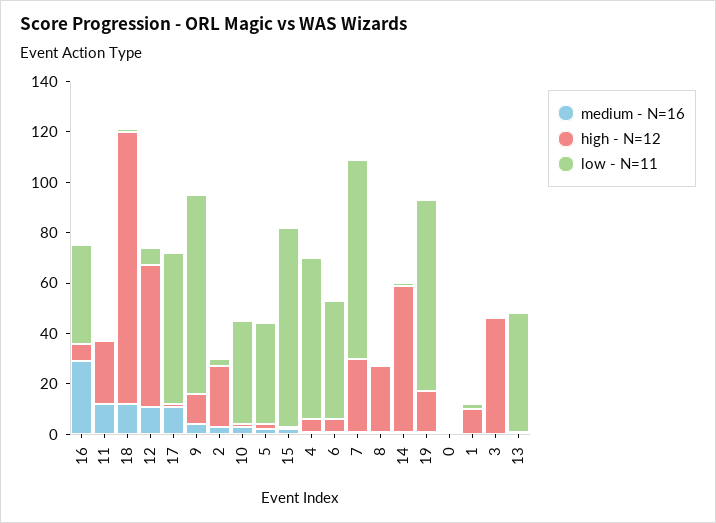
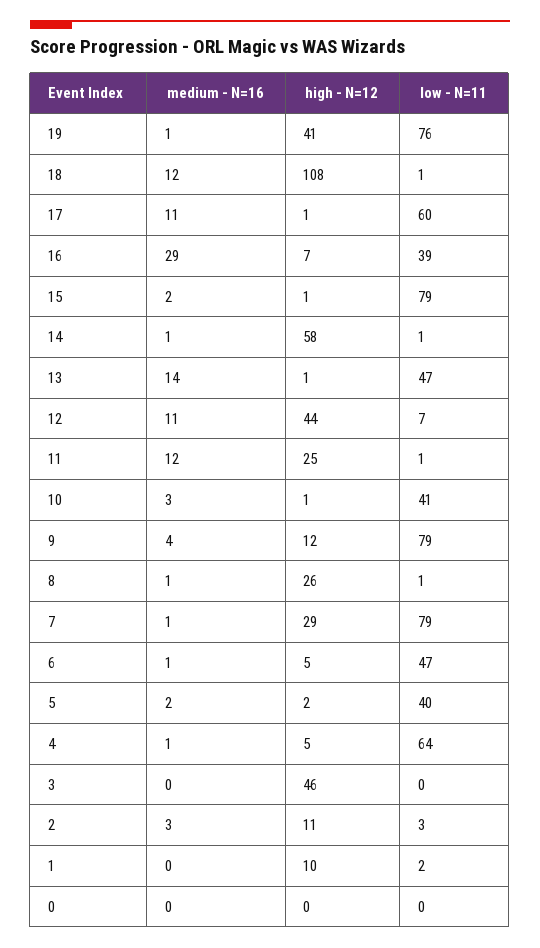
high - N=12, 12: 55 -> 44
high - N=12, 2: 25 -> 11
high - N=12, 19: 15 -> 41
medium - N=16, 13: 0 -> 14

